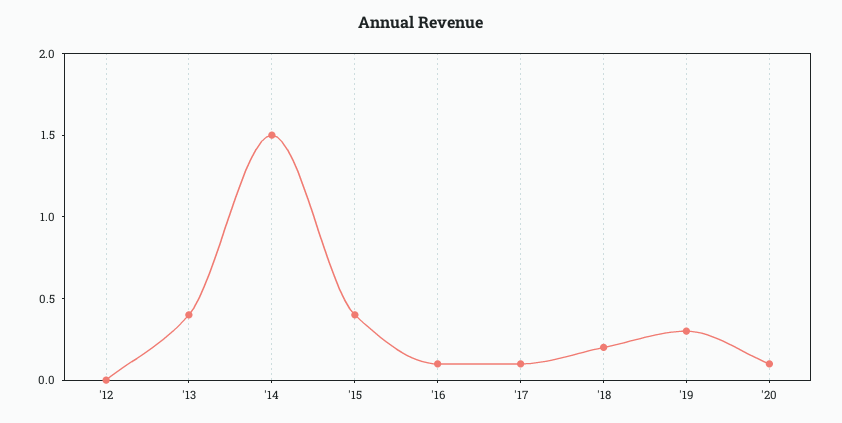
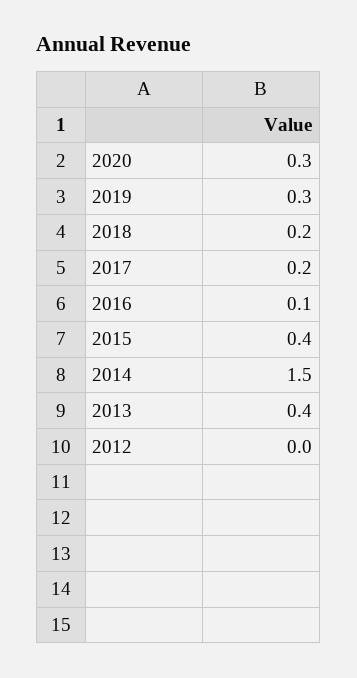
'17: 0.1 -> 0.2
'20: 0.1 -> 0.3

